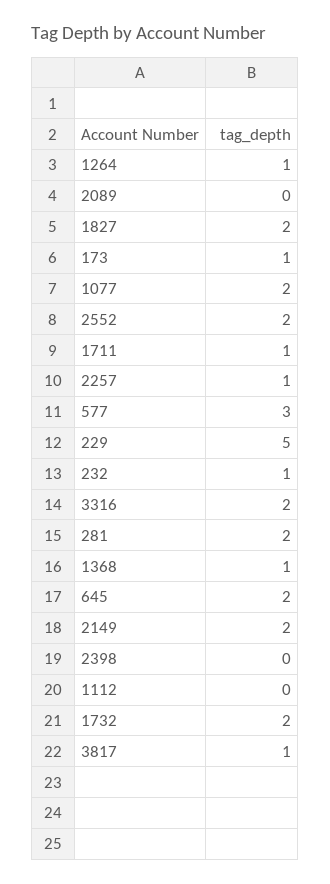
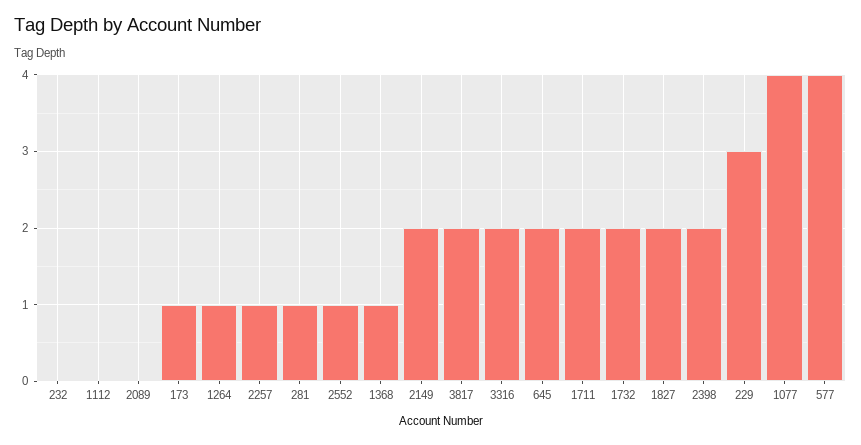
1077: 2 -> 4
2552: 2 -> 1
1711: 1 -> 2
577: 3 -> 4
229: 5 -> 3
232: 1 -> 0
281: 2 -> 1
2398: 0 -> 2
3817: 1 -> 2

